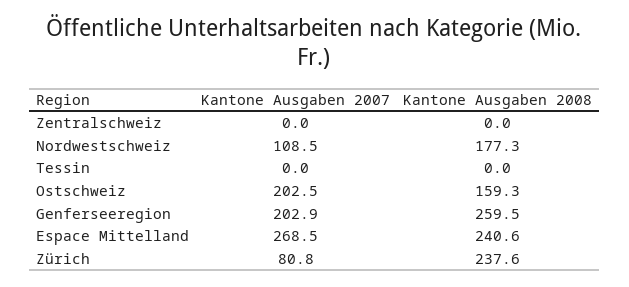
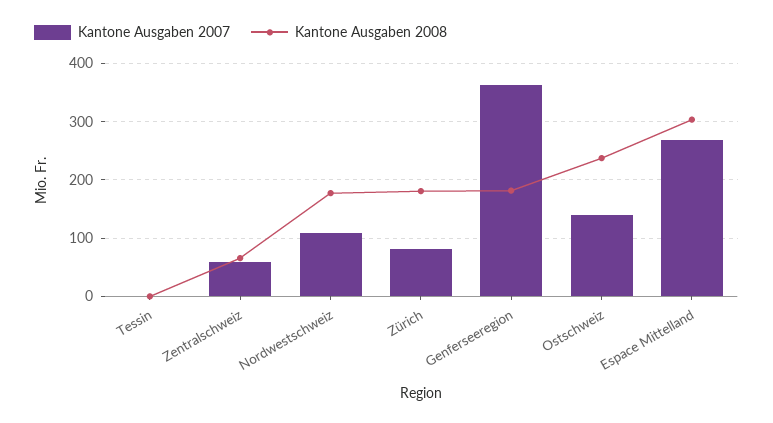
Kantone Ausgaben 2007, Zentralschweiz: 0 -> 60
Kantone Ausgaben 2008, Zentralschweiz: 0 -> 60
Kantone Ausgaben 2007, Ostschweiz: 202.5 -> 140
Kantone Ausgaben 2008, Ostschweiz: 159.3 -> 240
Kantone Ausgaben 2007, Genferseeregion: 202.9 -> 360
Kantone Ausgaben 2008, Genferseeregion: 259.5 -> 180
Kantone Ausgaben 2008, Espace Mittelland: 240.6 -> 300
Kantone Ausgaben 2008, Zürich: 237.6 -> 180

